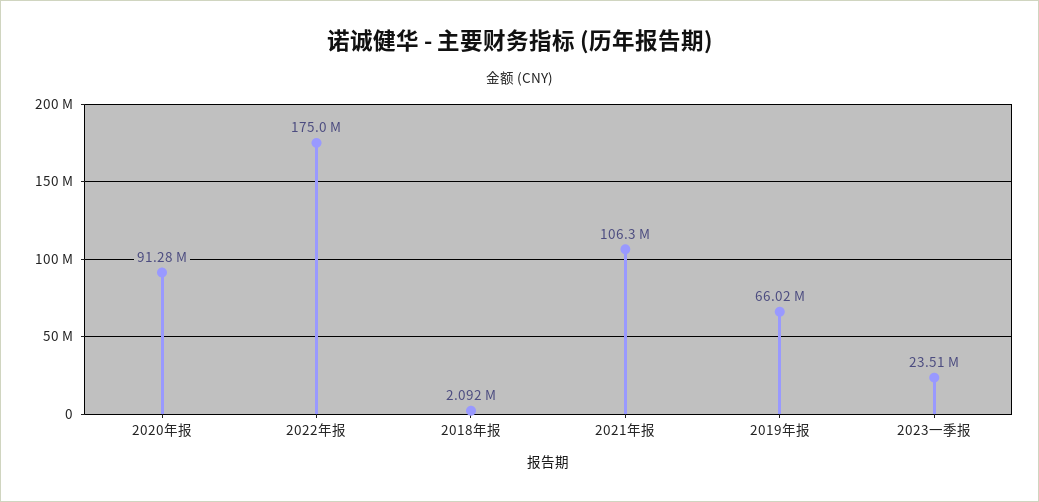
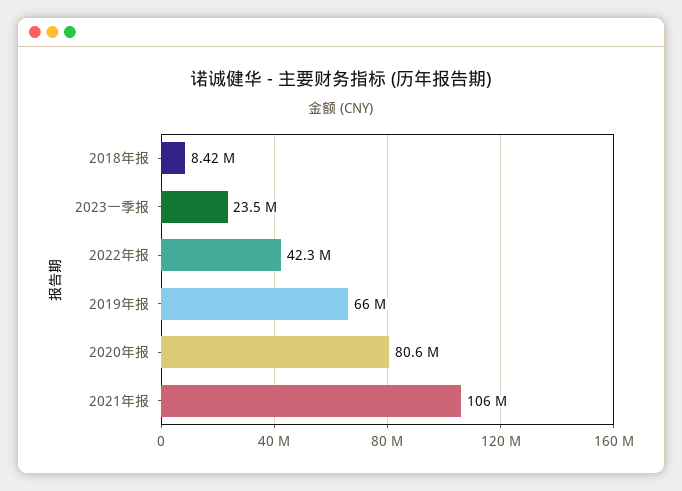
2020年报: 91280000 -> 80600000
2022年报: 175000000 -> 42300000
2018年报: 2092000 -> 8420000

